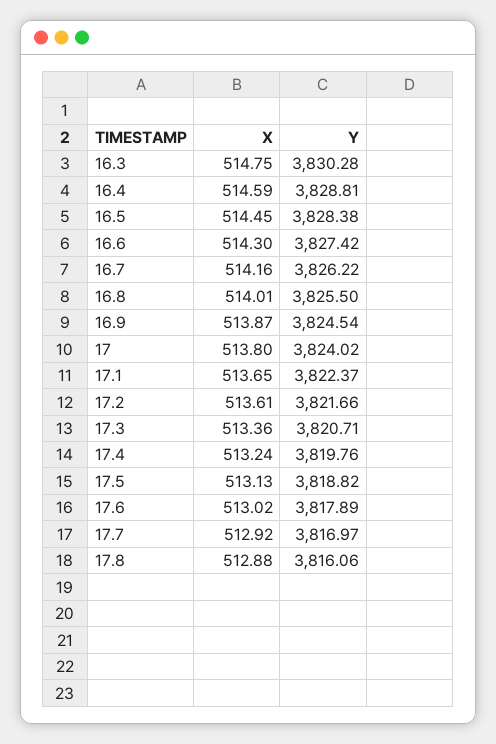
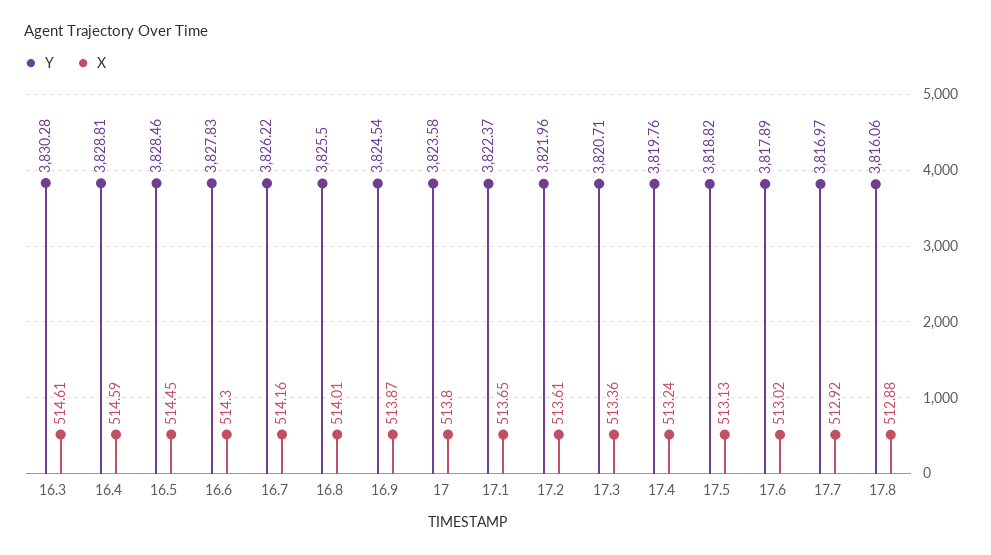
X, 16.3: 514.75 -> 514.61
Y, 16.5: 3828.38 -> 3828.46
Y, 16.6: 3827.42 -> 3827.83
Y, 17: 3824.02 -> 3823.58
Y, 17.2: 3821.66 -> 3821.96

